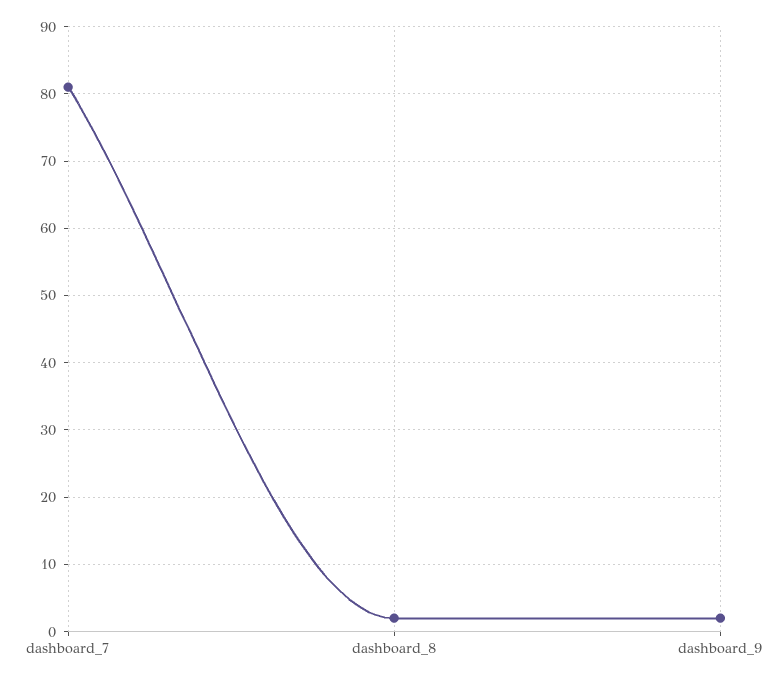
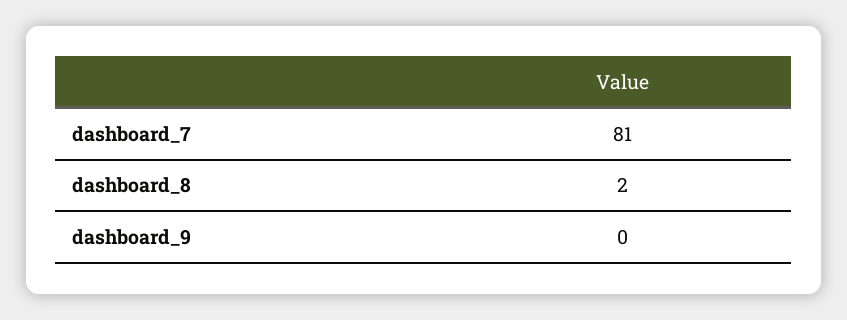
dashboard_9: 2 -> 0

